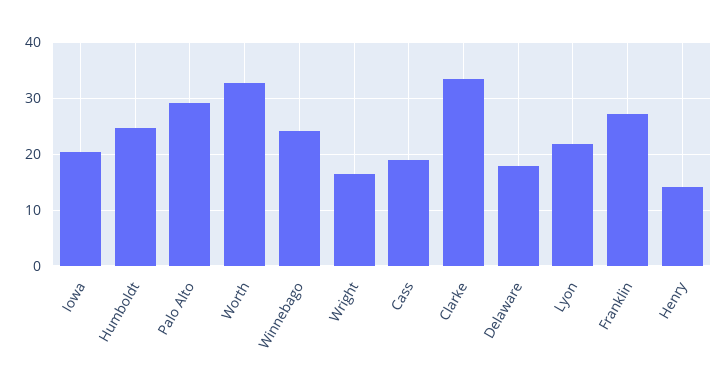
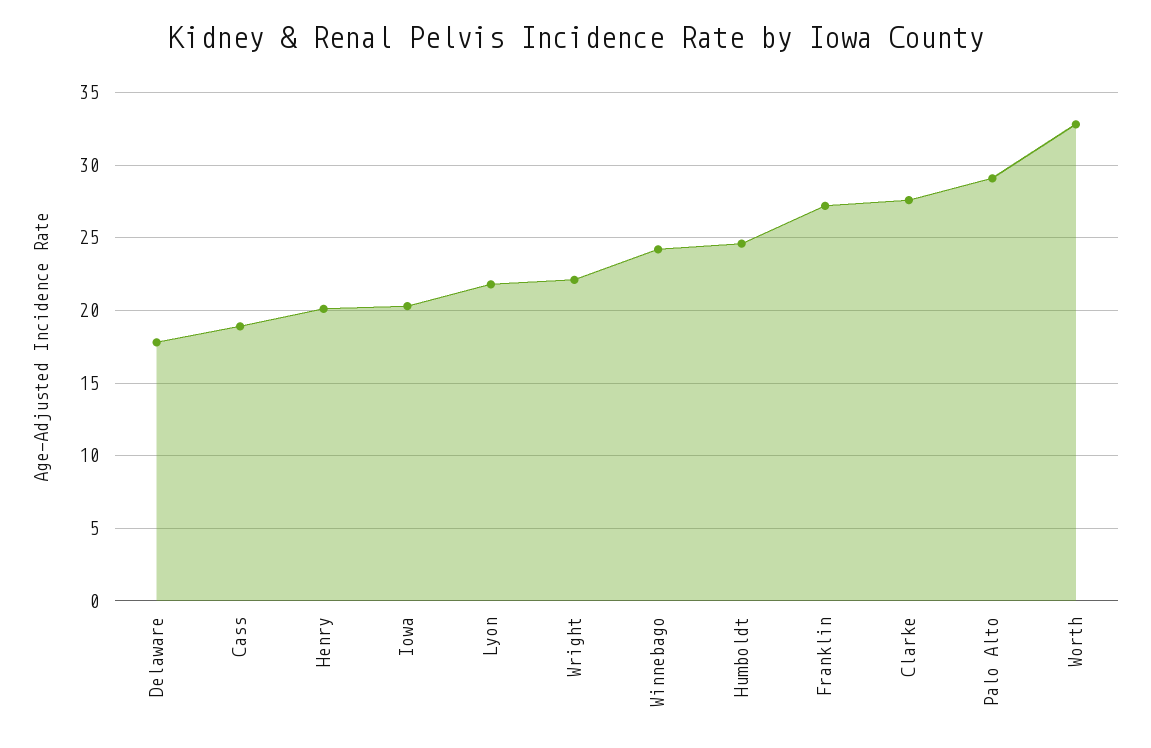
Wright: 16 -> 22
Clarke: 34 -> 27.5
Henry: 14 -> 20

